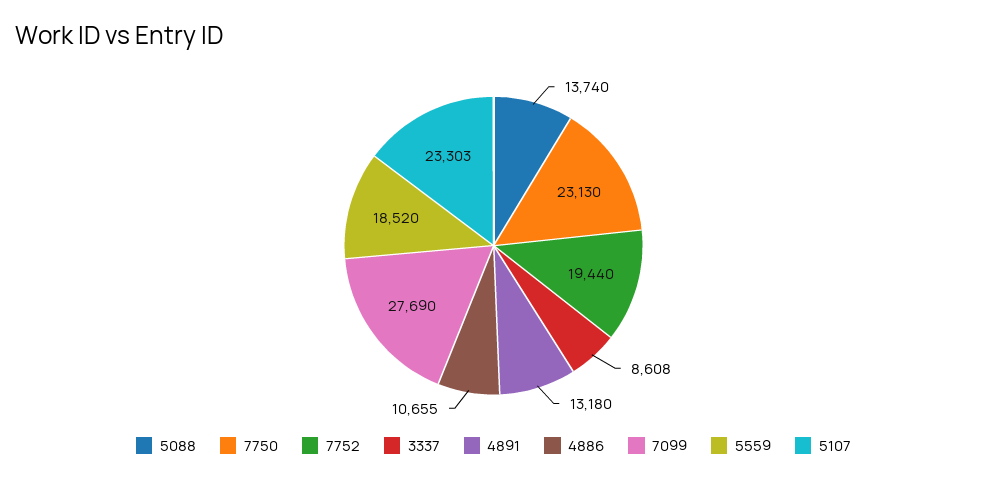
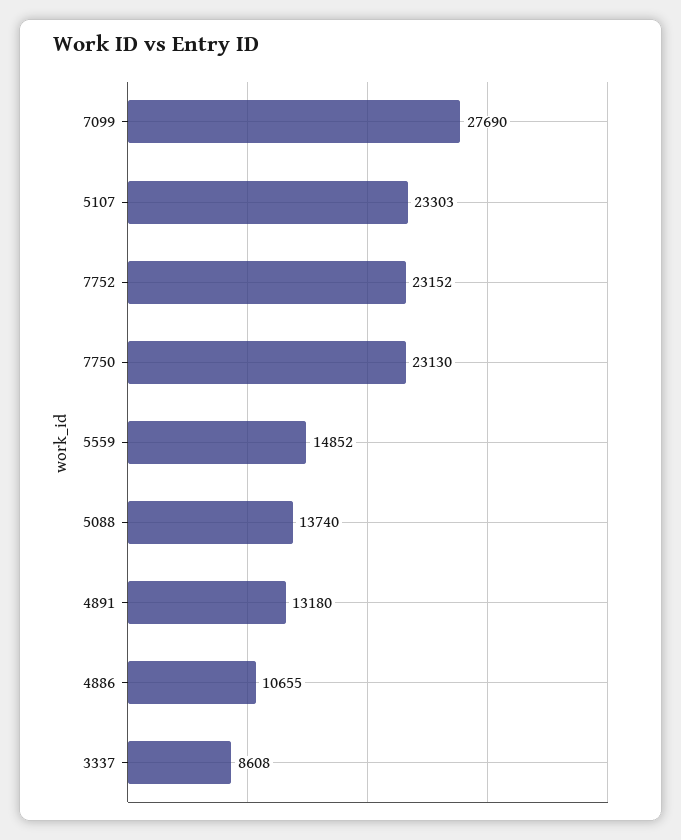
7752: 19440 -> 23152
5559: 18520 -> 14852

